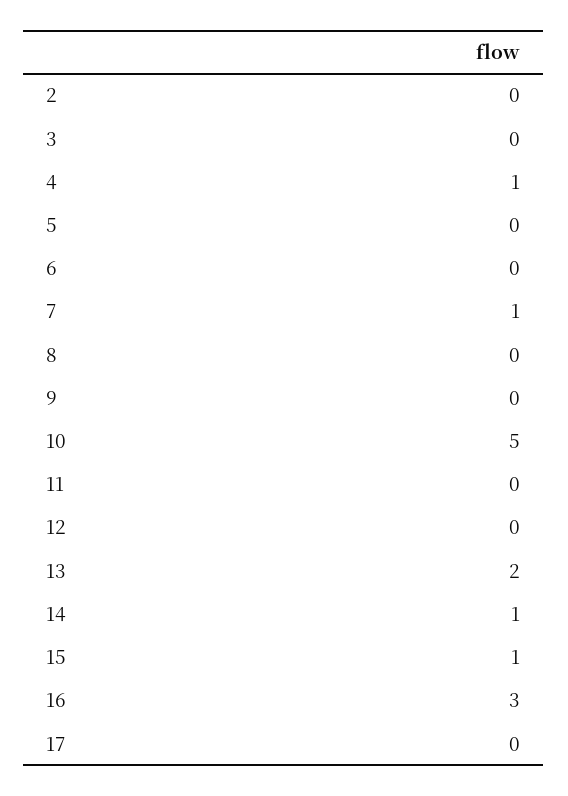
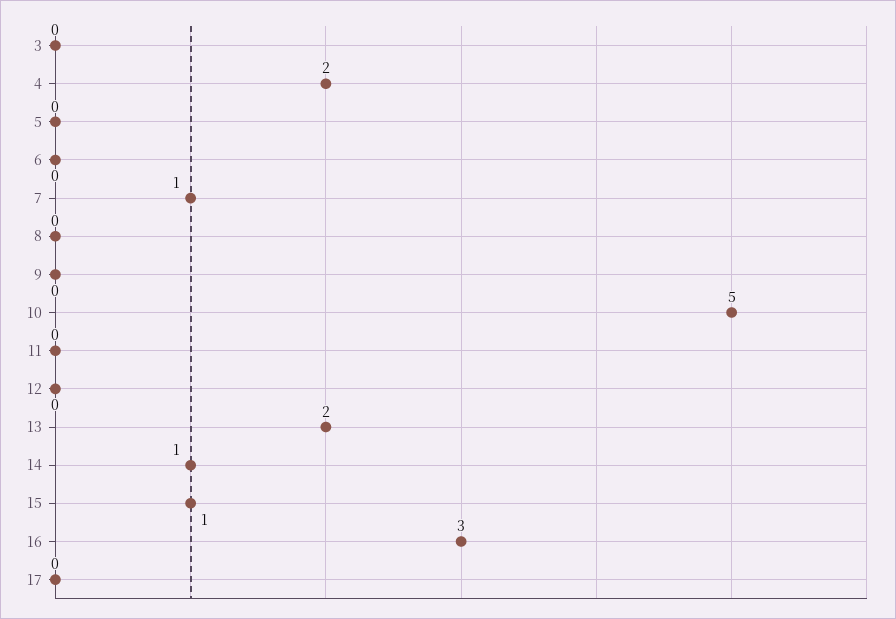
2: 0 -> none
4: 1 -> 2

